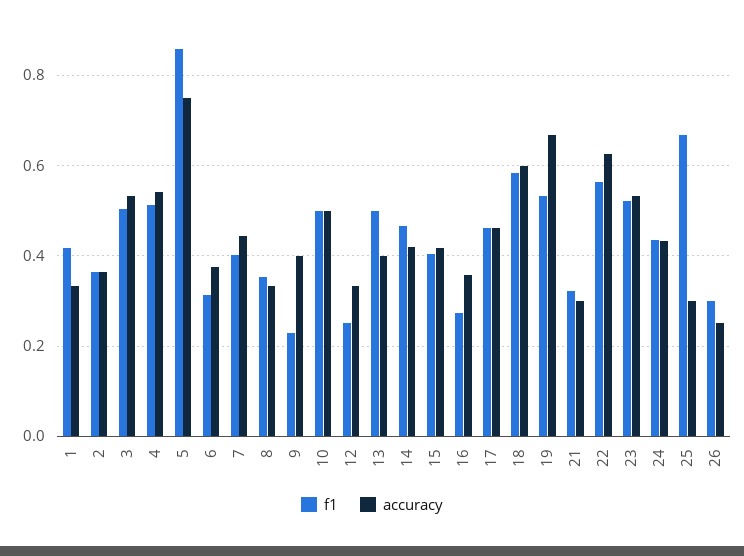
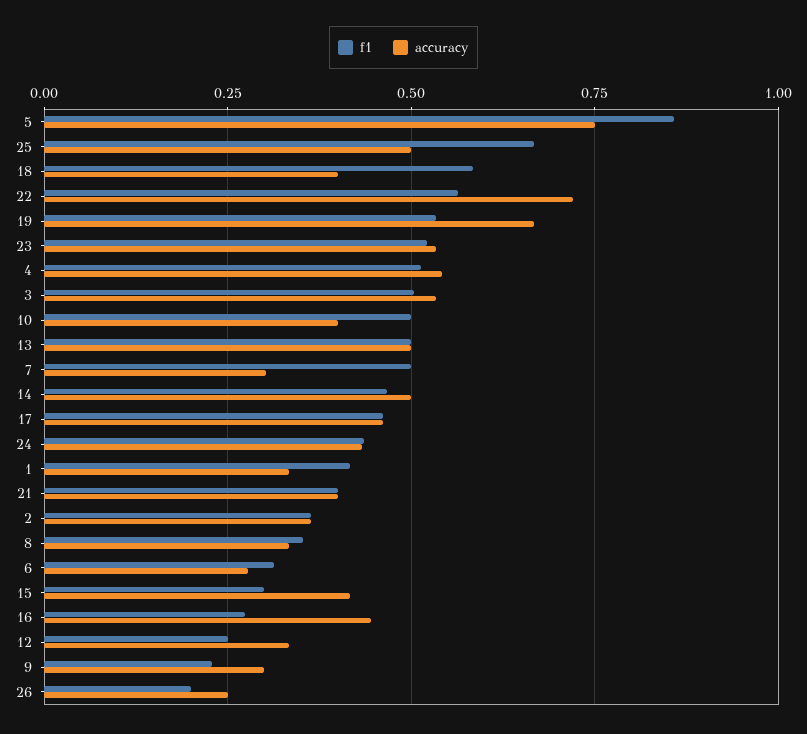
accuracy, 6: 0.38 -> 0.275
f1, 7: 0.4 -> 0.5
accuracy, 7: 0.44 -> 0.3
accuracy, 9: 0.4 -> 0.3
accuracy, 10: 0.5 -> 0.4
accuracy, 13: 0.4 -> 0.5
accuracy, 14: 0.42 -> 0.5
f1, 15: 0.4 -> 0.3
accuracy, 16: 0.36 -> 0.45
accuracy, 18: 0.6 -> 0.4
f1, 21: 0.32 -> 0.4
accuracy, 21: 0.3 -> 0.4
accuracy, 22: 0.62 -> 0.725
accuracy, 25: 0.3 -> 0.5
f1, 26: 0.3 -> 0.2

